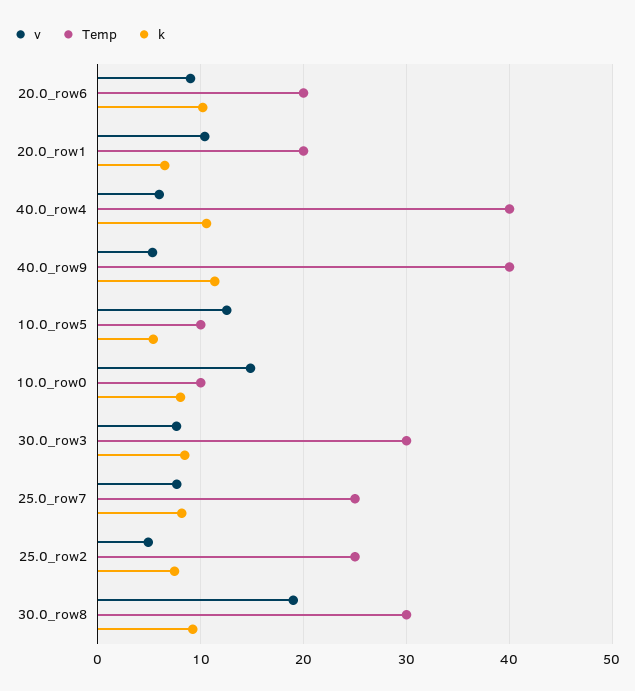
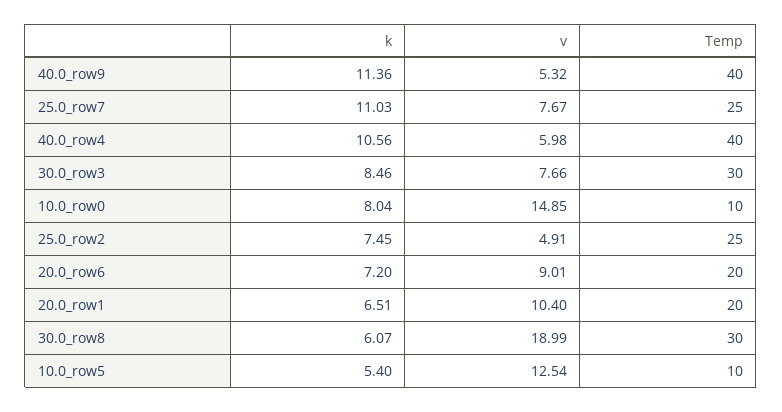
k, 20.0_row6: 10 -> 7.2
k, 25.0_row7: 8 -> 11.03
k, 30.0_row8: 9 -> 6.07

